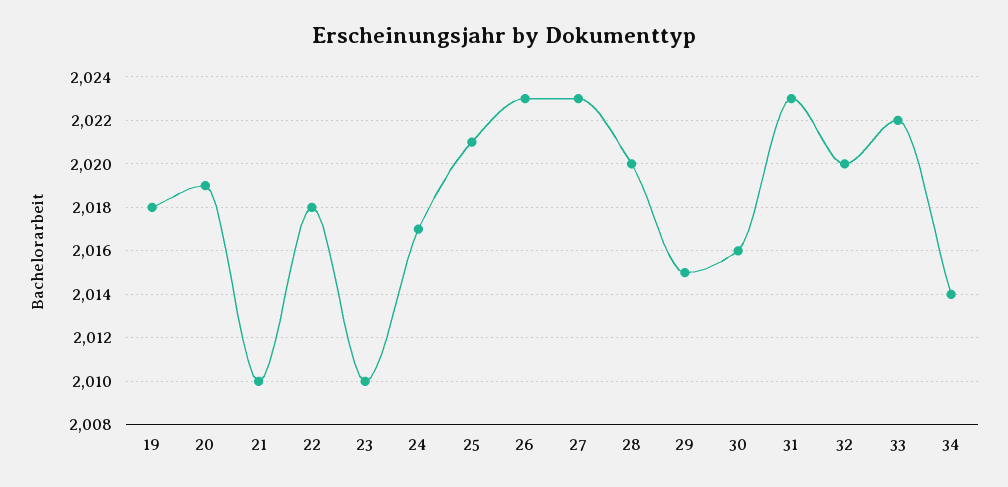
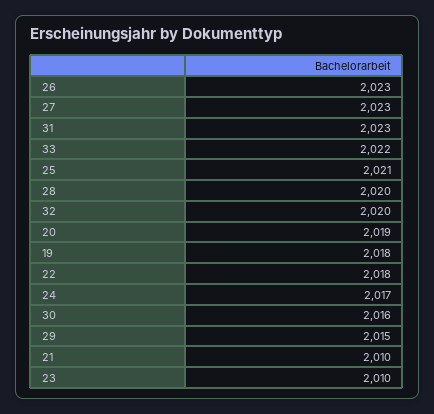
34: 2014 -> none

